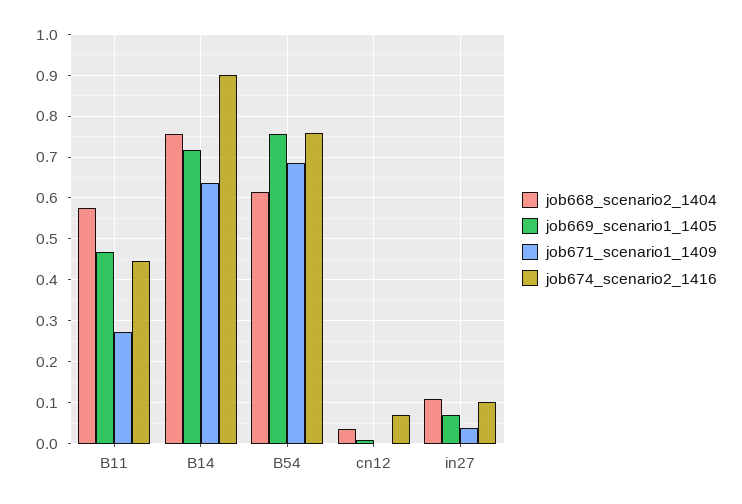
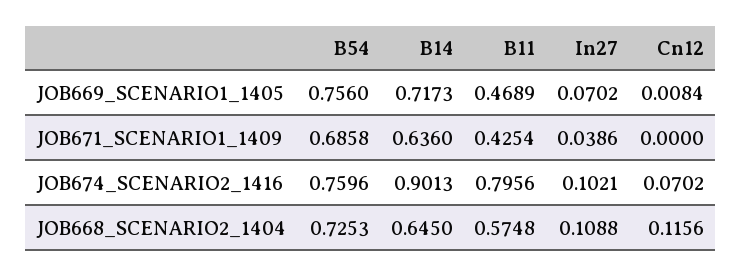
job671_scenario1_1409, B11: 0.28 -> 0.4254
job674_scenario2_1416, B11: 0.44 -> 0.7956
job668_scenario2_1404, B14: 0.76 -> 0.645
job668_scenario2_1404, B54: 0.62 -> 0.7253
job668_scenario2_1404, cn12: 0.04 -> 0.1156

